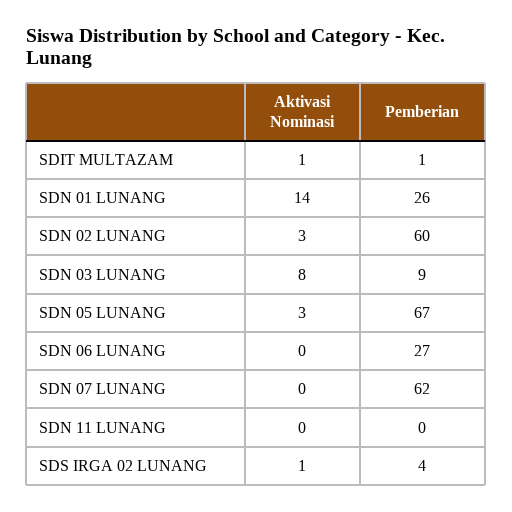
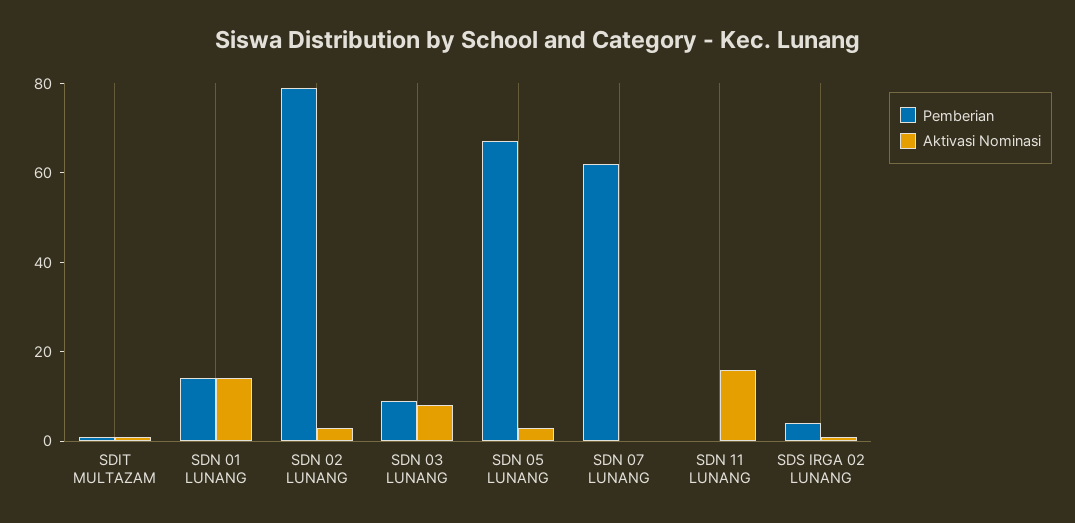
Pemberian, SDN 01 LUNANG: 26 -> 15
Pemberian, SDN 02 LUNANG: 60 -> 80
Aktivasi Nominasi, SDN 06 LUNANG: 0 -> none
Pemberian, SDN 06 LUNANG: 27 -> none
Aktivasi Nominasi, SDN 11 LUNANG: 0 -> 15

